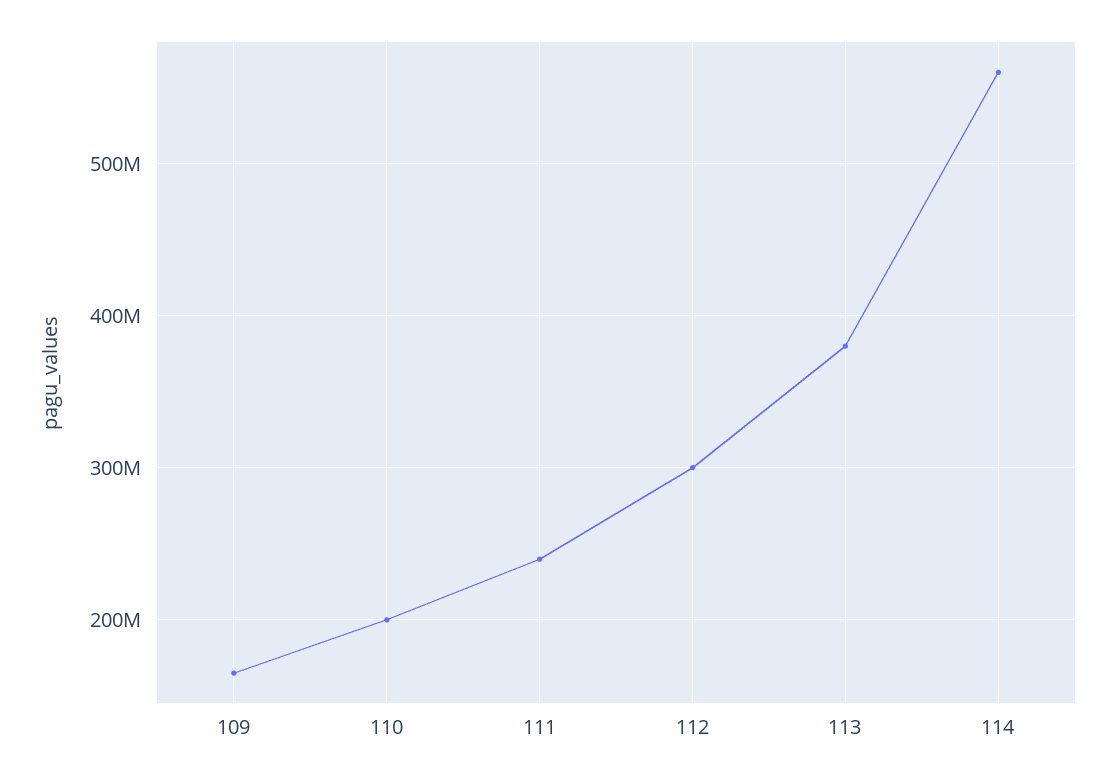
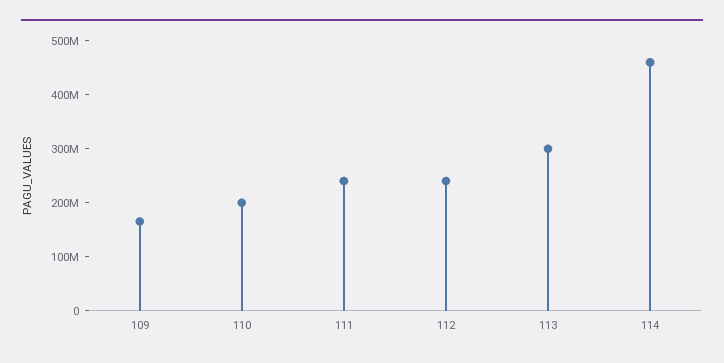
112: 300000000 -> 240000000
113: 380000000 -> 300000000
114: 560000000 -> 460000000

